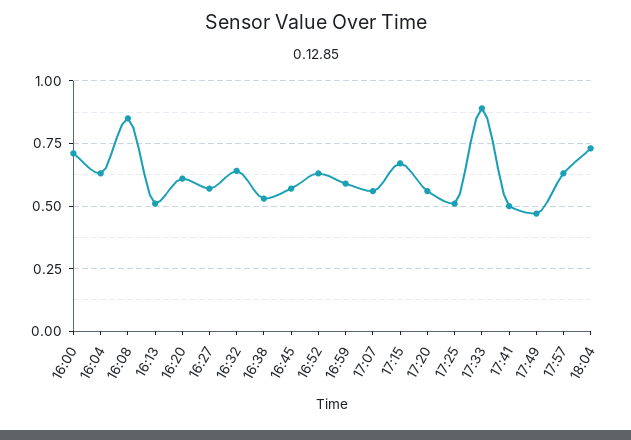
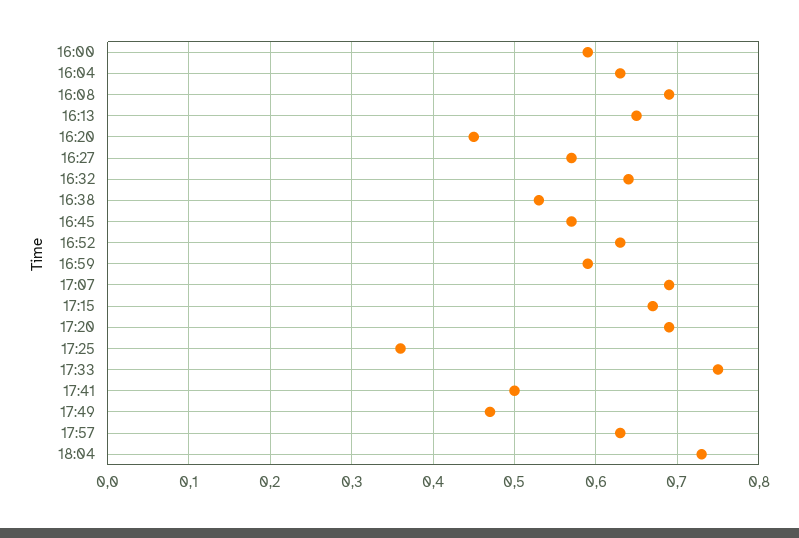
16:00: 0.7 -> 0.59
16:08: 0.85 -> 0.69
16:13: 0.5 -> 0.65
16:20: 0.6 -> 0.45
17:07: 0.55 -> 0.69
17:20: 0.55 -> 0.69
17:25: 0.5 -> 0.36
17:33: 0.9 -> 0.75

